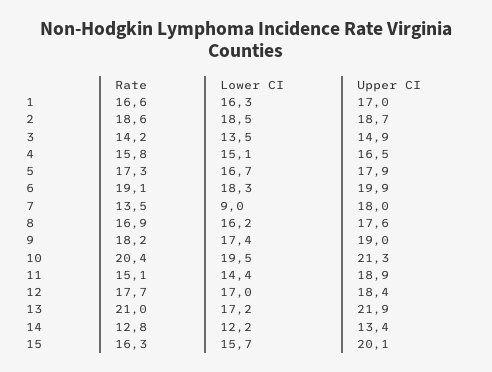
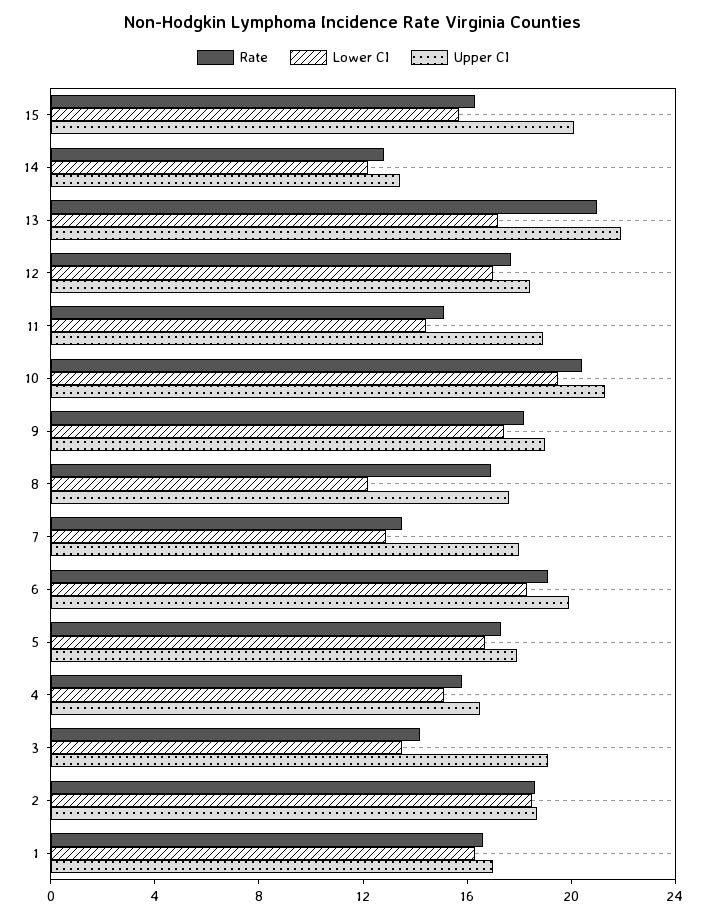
Upper CI, 3: 14.9 -> 19
Lower CI, 7: 9 -> 13
Lower CI, 8: 16.2 -> 12

